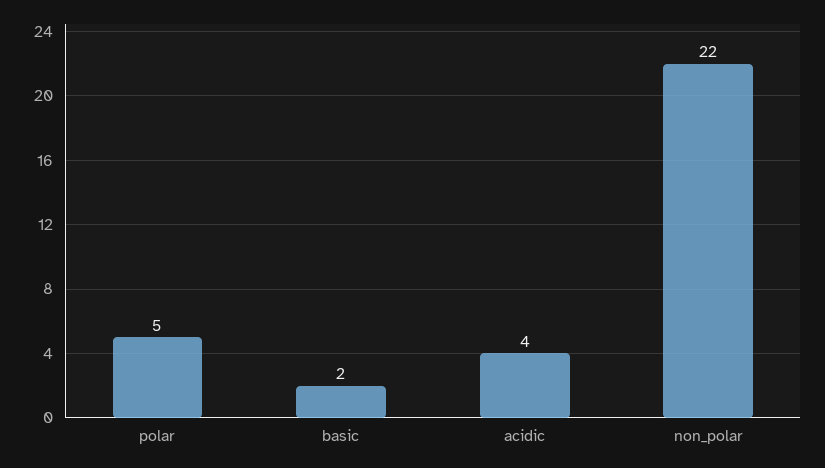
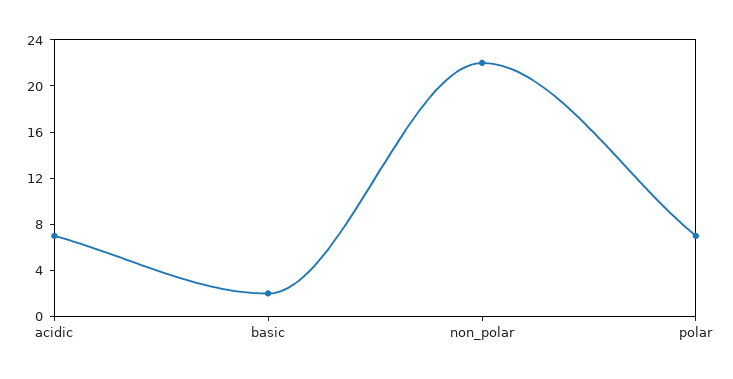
polar: 5 -> 7
acidic: 4 -> 7

